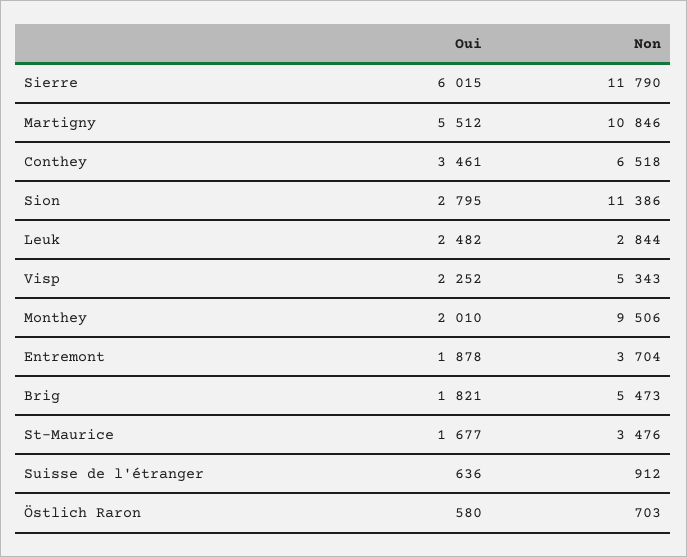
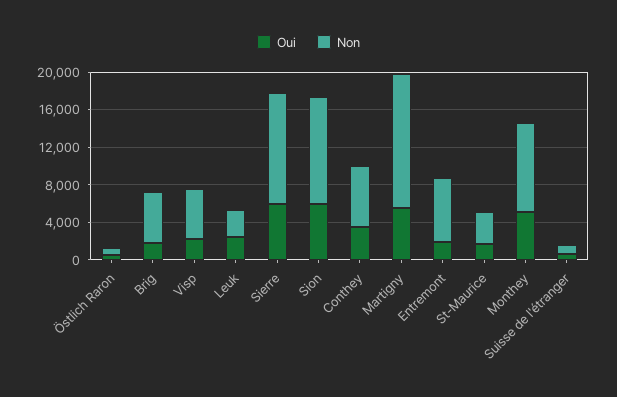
Non, Martigny: 10846 -> 14000
Oui, Sion: 2795 -> 6000
Oui, Monthey: 2010 -> 5000
Non, Entremont: 3704 -> 7000

